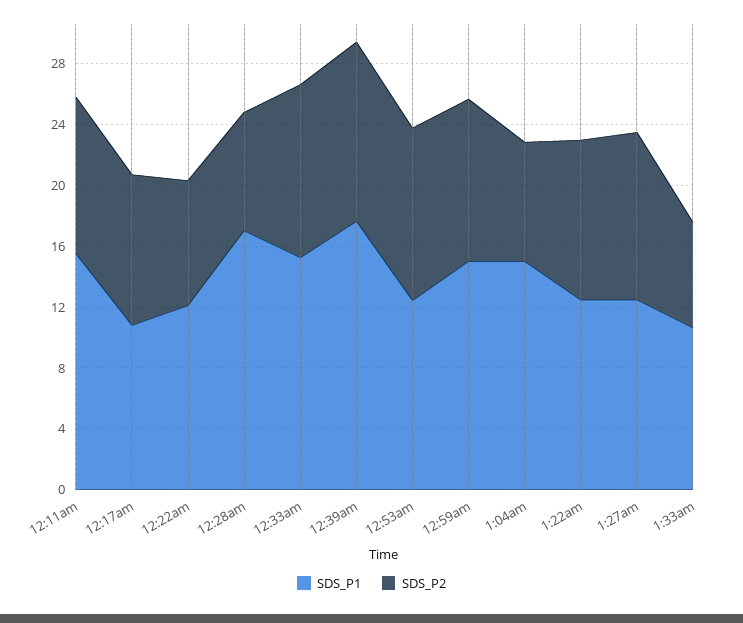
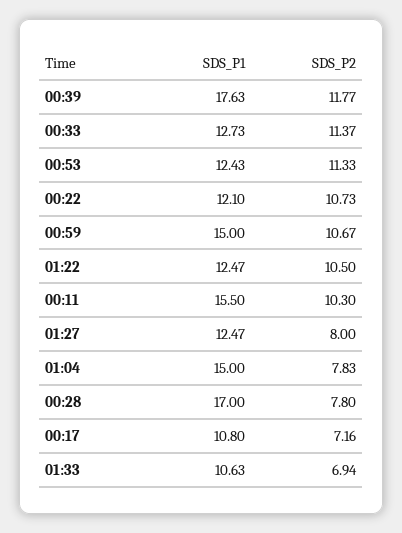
SDS_P2, 12:17am: 10 -> 7.16
SDS_P2, 12:22am: 8 -> 10.73
SDS_P1, 12:33am: 15 -> 12.73
SDS_P2, 1:27am: 11 -> 8

